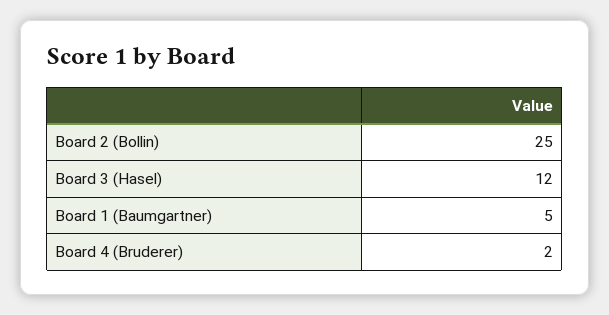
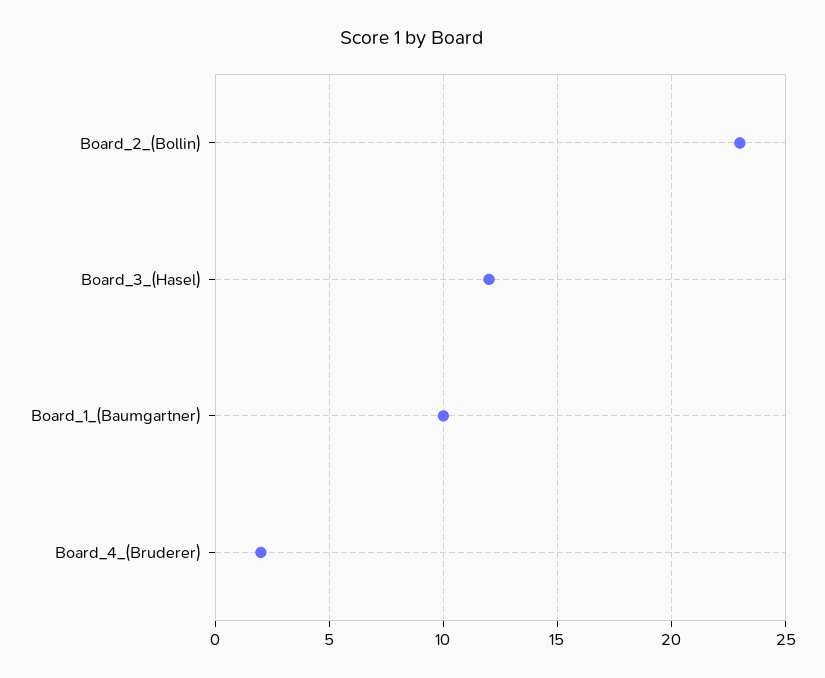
Board 2 (Bollin): 25 -> 23
Board 1 (Baumgartner): 5 -> 10

